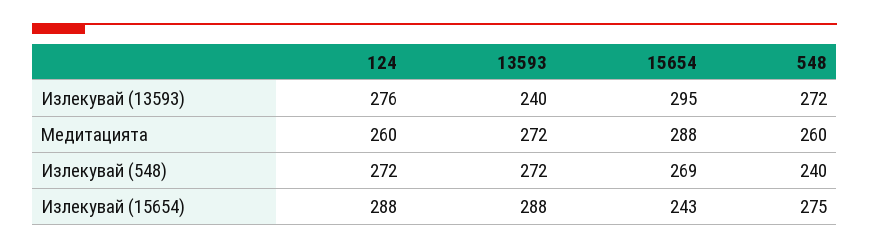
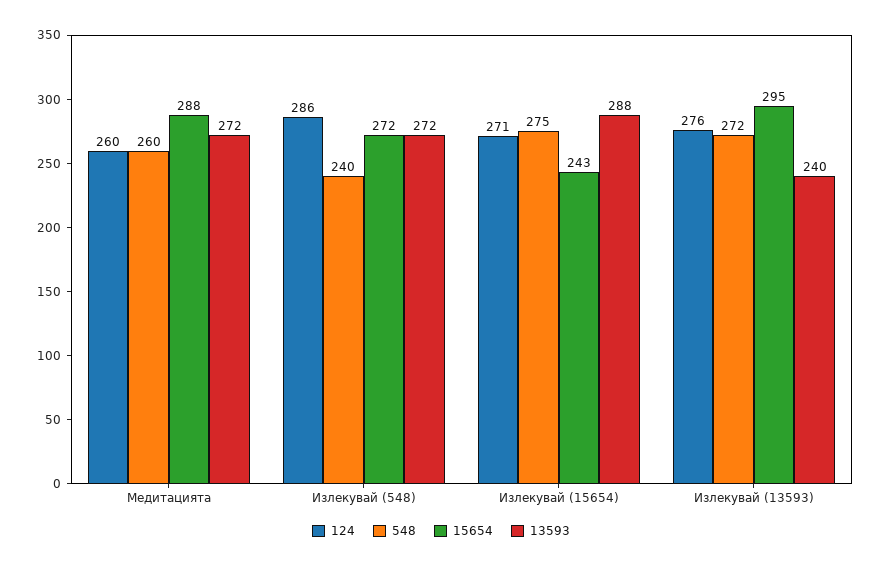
124, Излекувай (548): 272 -> 286
15654, Излекувай (548): 269 -> 272
124, Излекувай (15654): 288 -> 271

